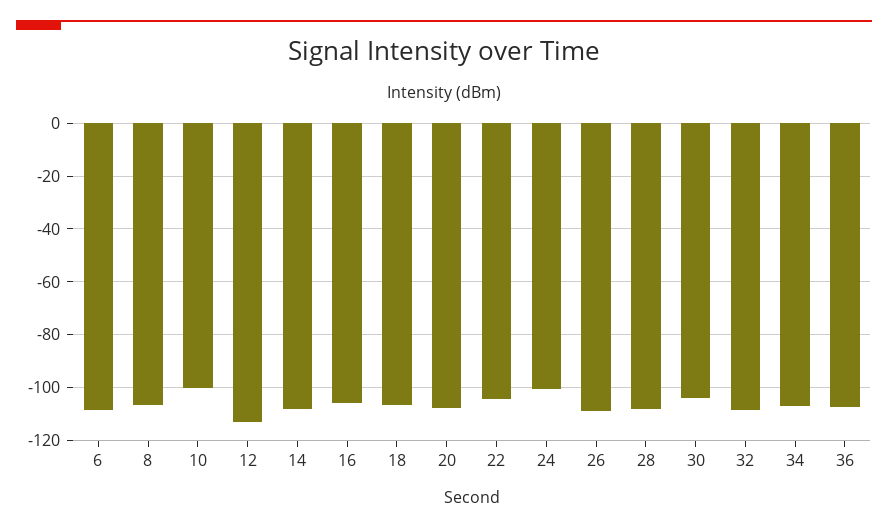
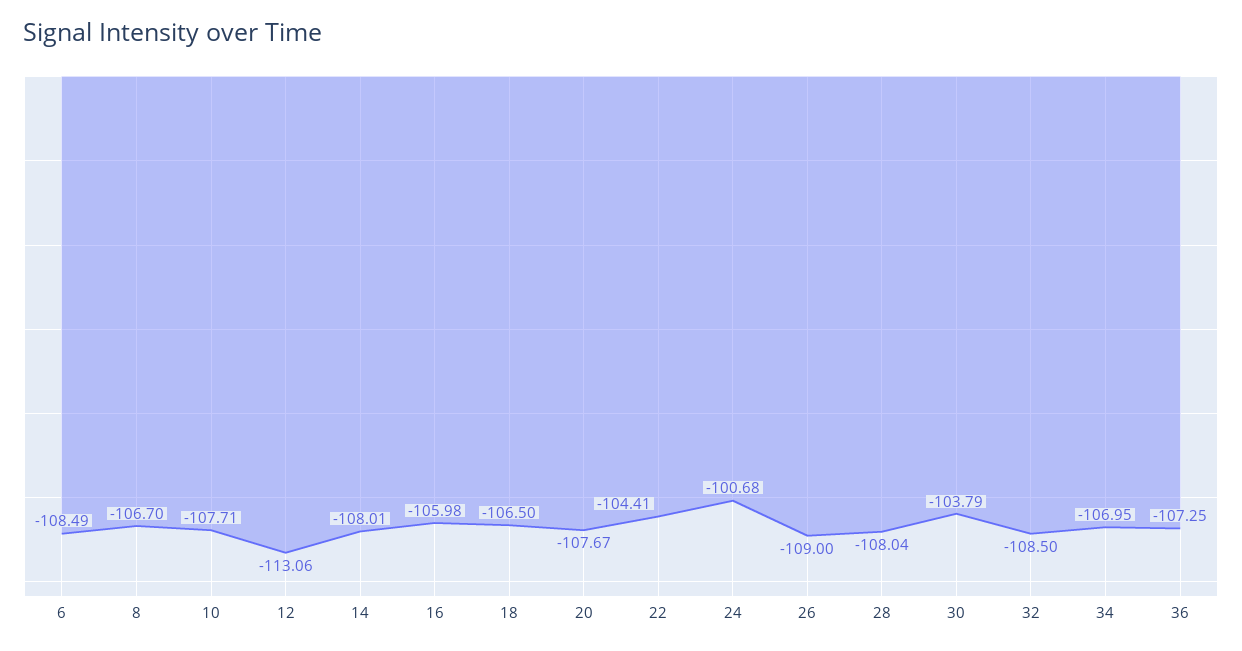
10: -100 -> -107.71

